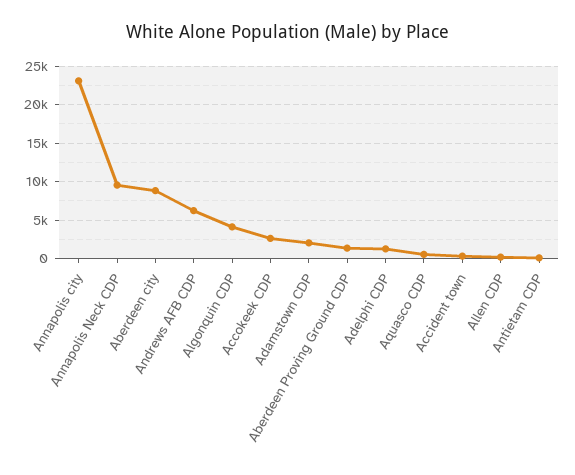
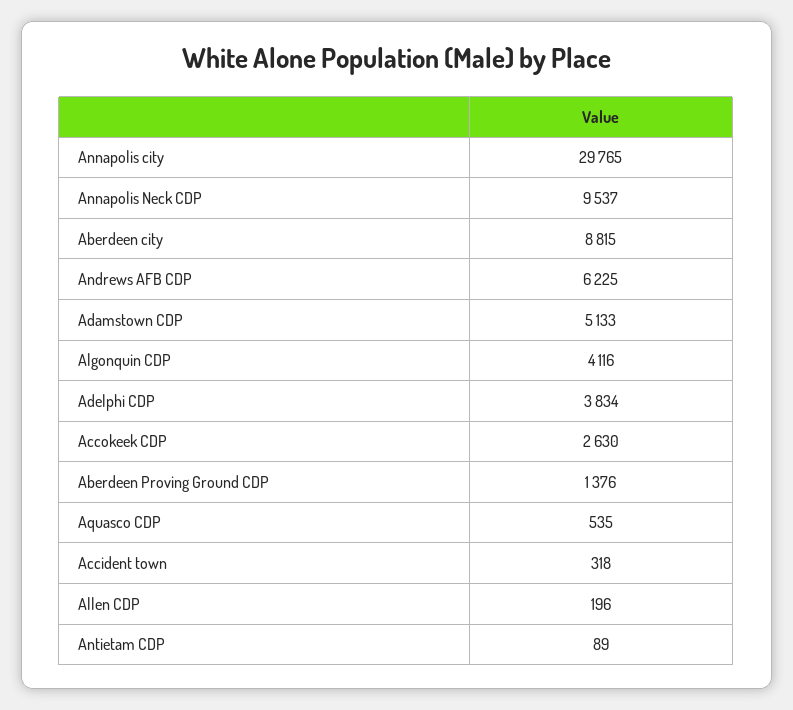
Annapolis city: 23000 -> 29765
Adamstown CDP: 2000 -> 5133
Adelphi CDP: 1000 -> 3834

